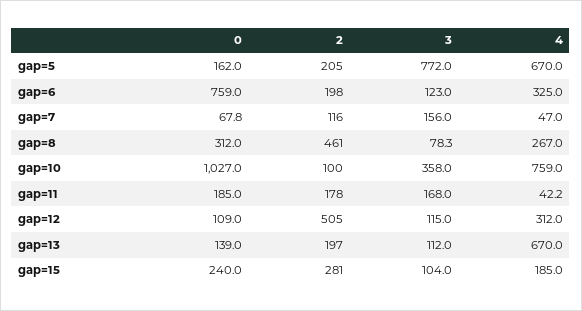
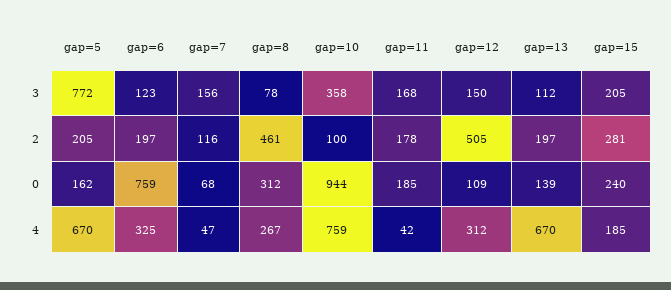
2, gap=6: 198 -> 197
0, gap=10: 1027 -> 944
3, gap=12: 115 -> 150
3, gap=15: 104 -> 205

